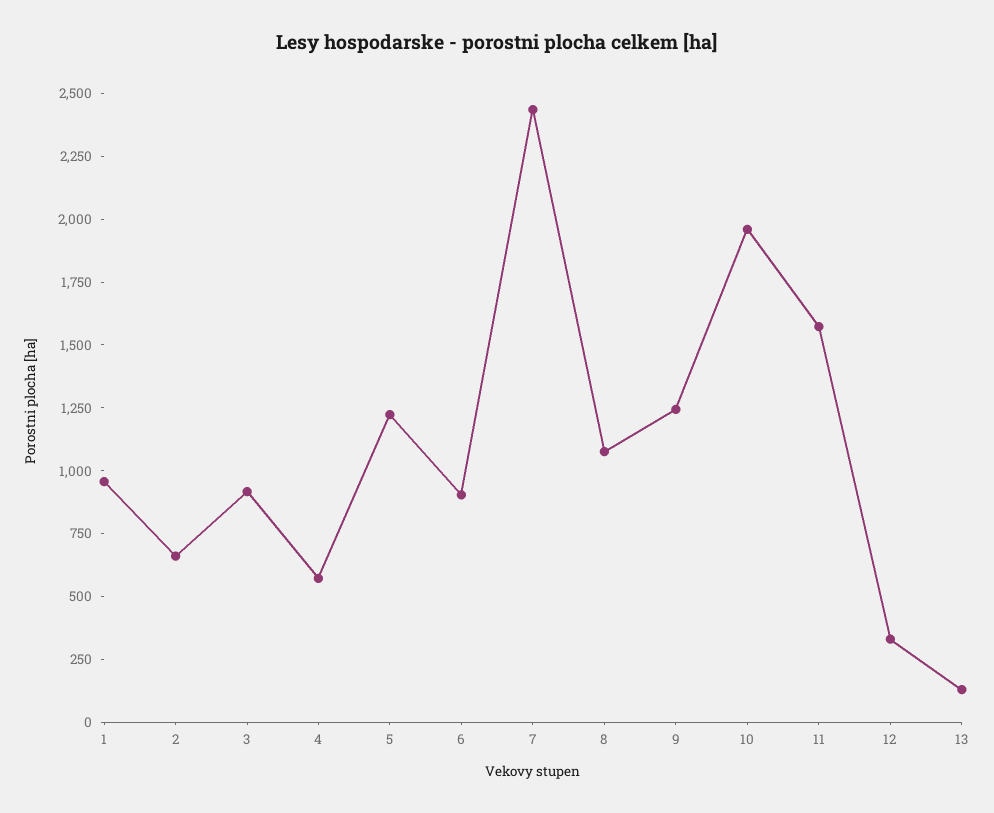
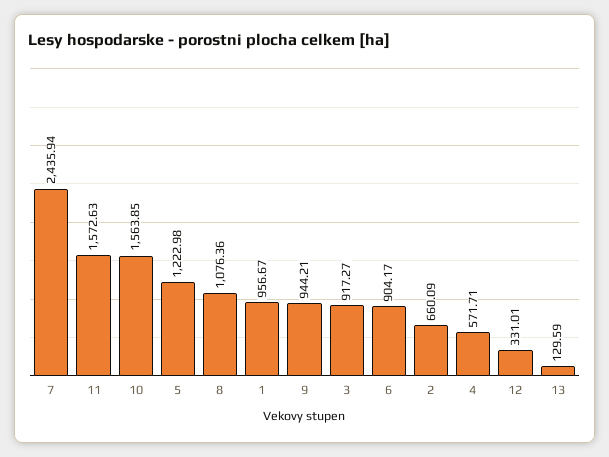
9: 1250 -> 944.21
10: 1950 -> 1563.85

